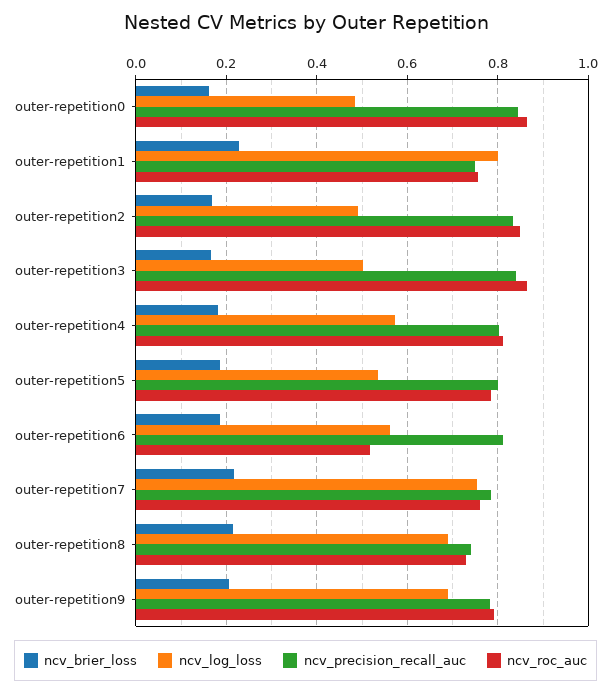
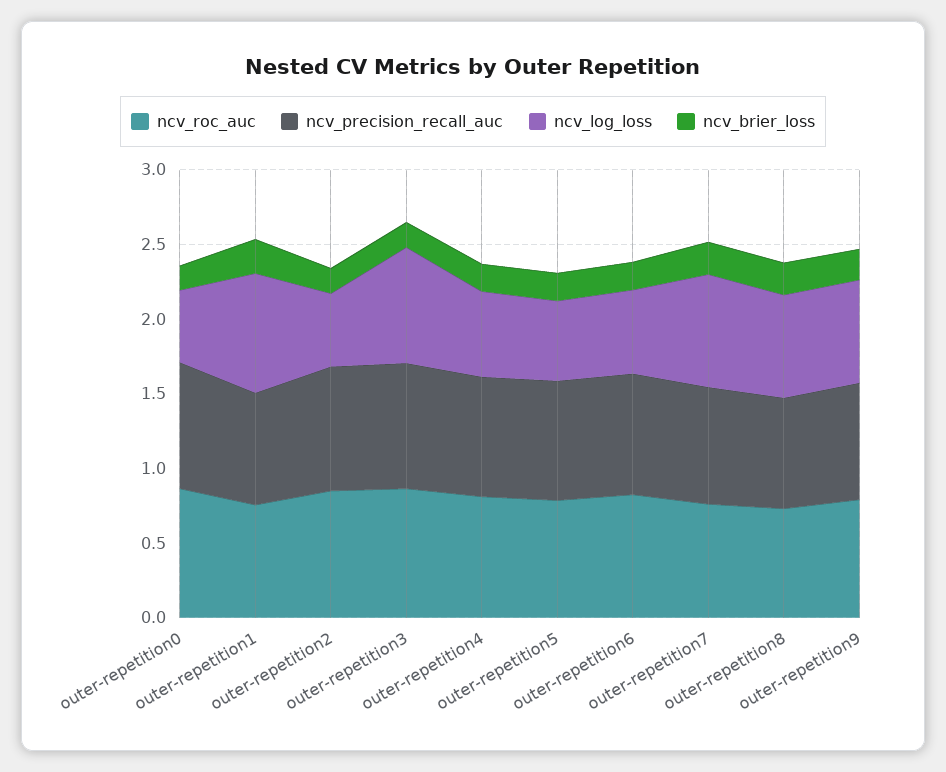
ncv_log_loss, outer-repetition3: 0.5 -> 0.8
ncv_roc_auc, outer-repetition6: 0.52 -> 0.8

